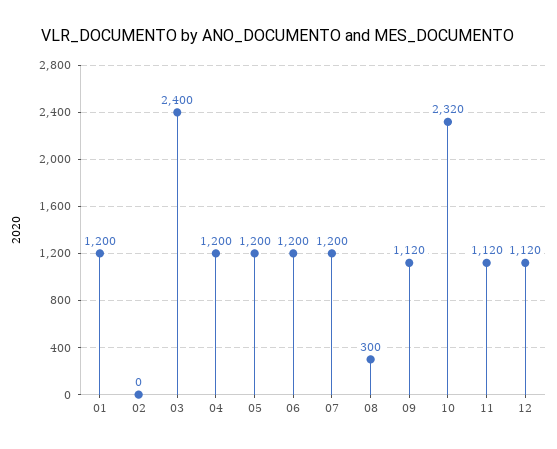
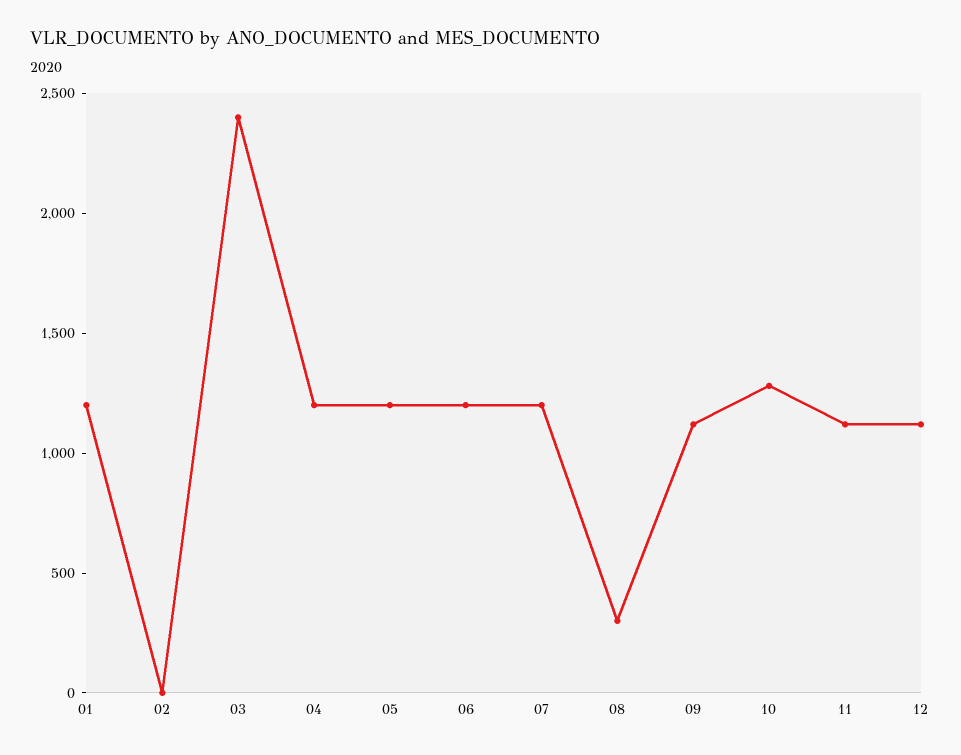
10: 2320 -> 1300

